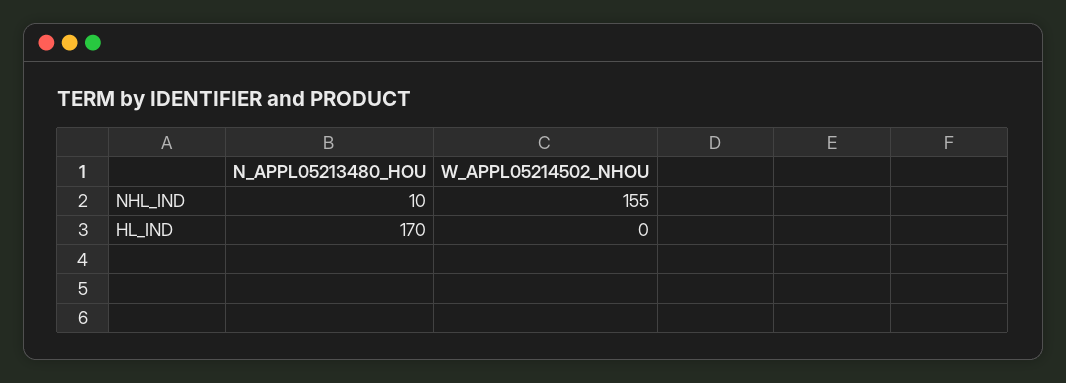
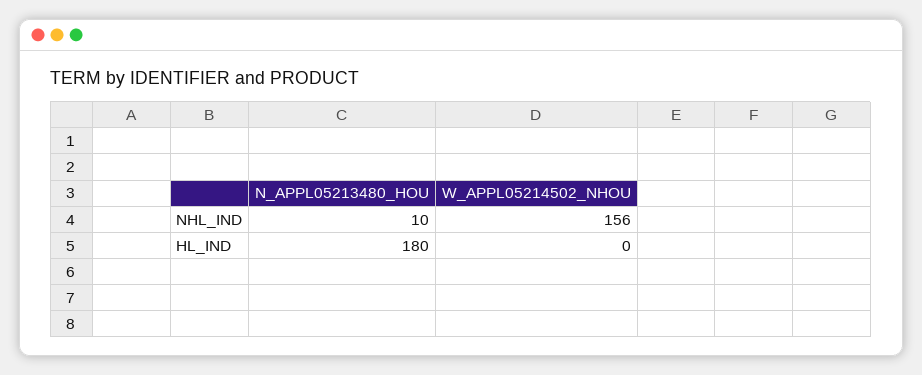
W_APPL05214502_NHOU, NHL_IND: 155 -> 156
N_APPL05213480_HOU, HL_IND: 170 -> 180

